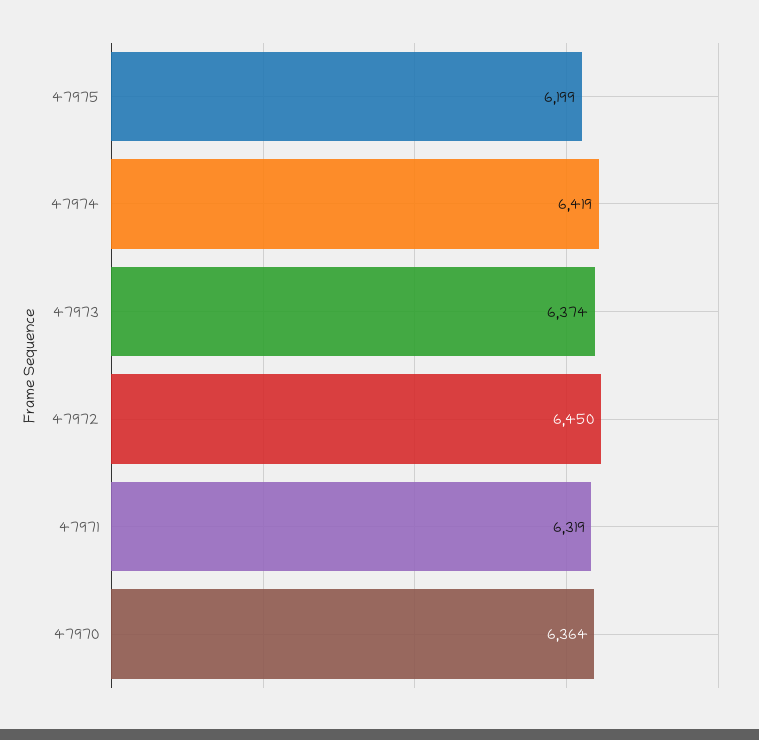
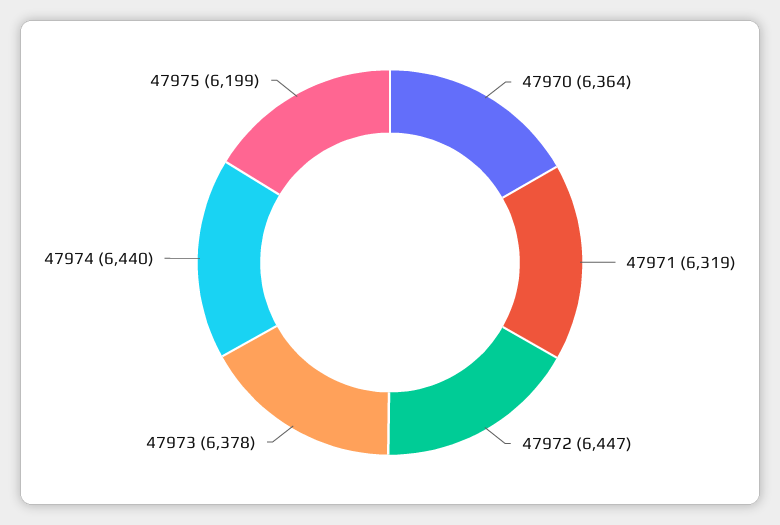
47974: 6419 -> 6440
47973: 6374 -> 6378
47972: 6450 -> 6447

